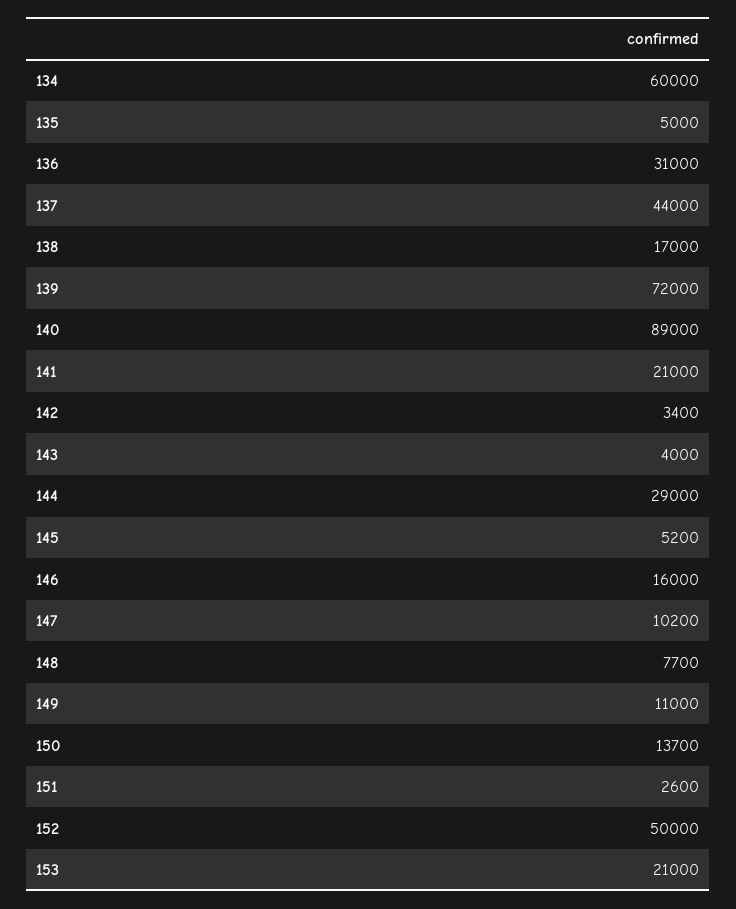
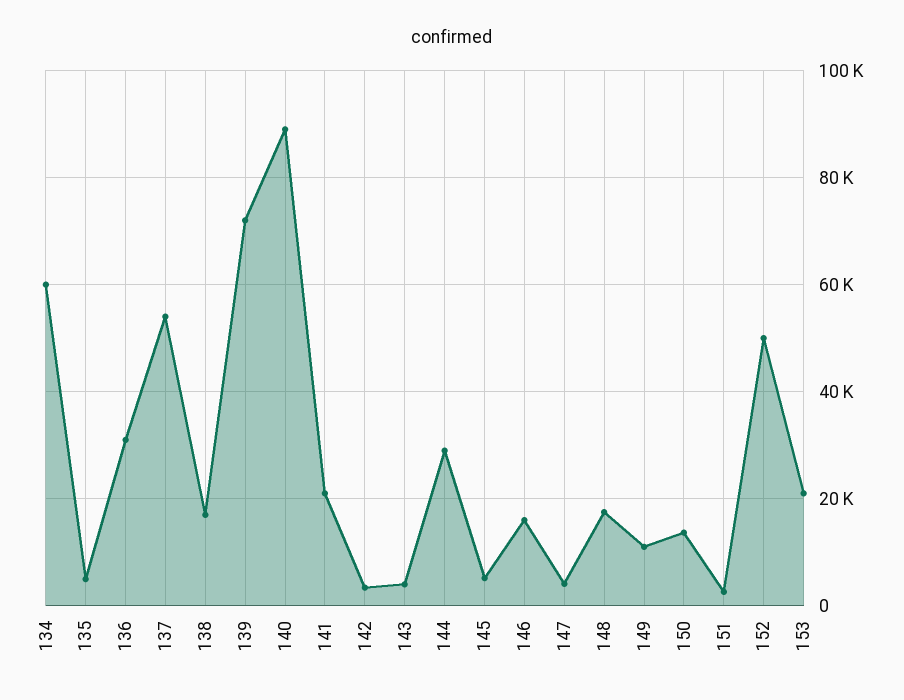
137: 44000 -> 54000
147: 10200 -> 4000
148: 7700 -> 18000

